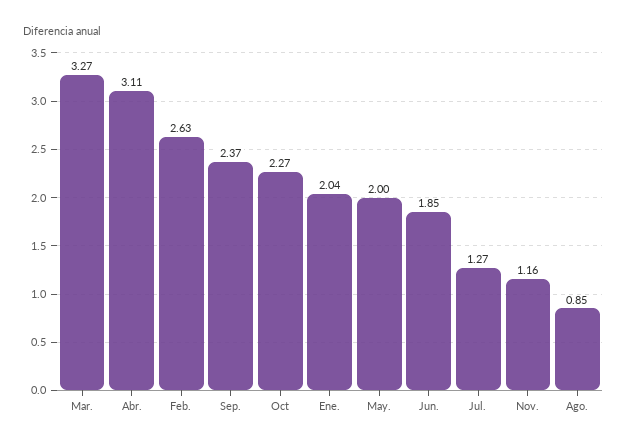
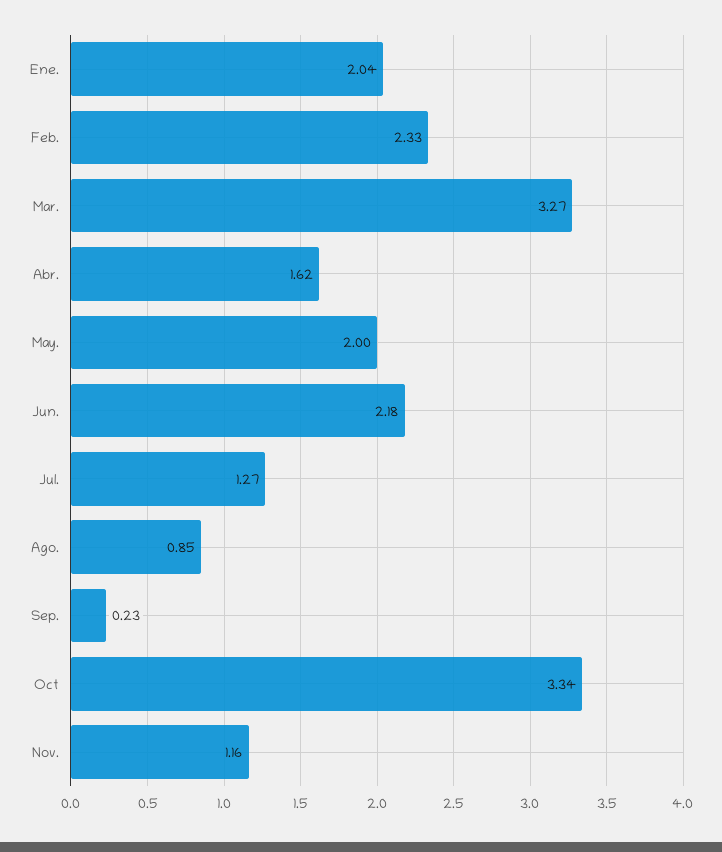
Abr.: 3.11 -> 1.62
Feb.: 2.63 -> 2.33
Sep.: 2.37 -> 0.23
Oct: 2.27 -> 3.34
Jun.: 1.85 -> 2.18

